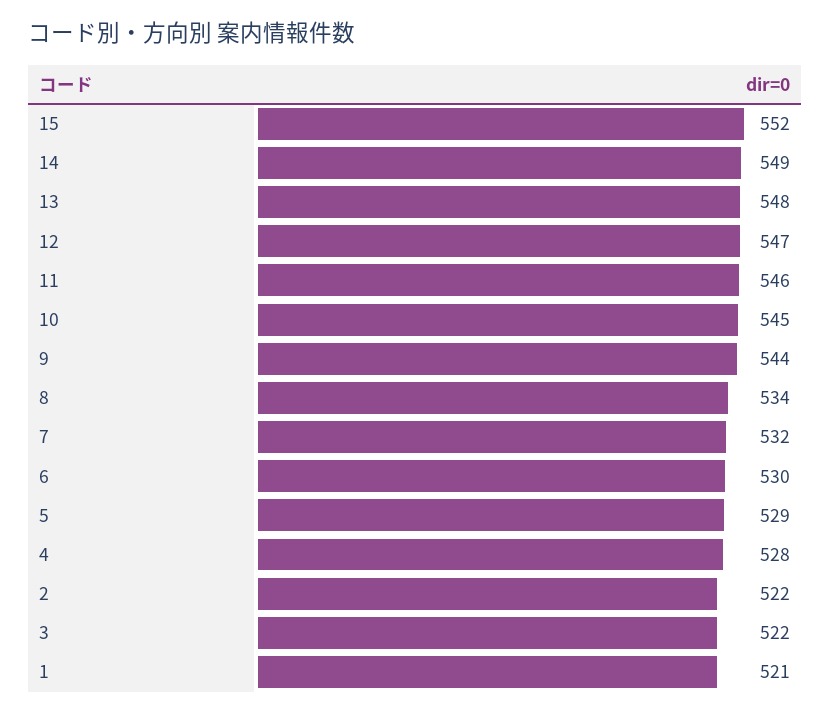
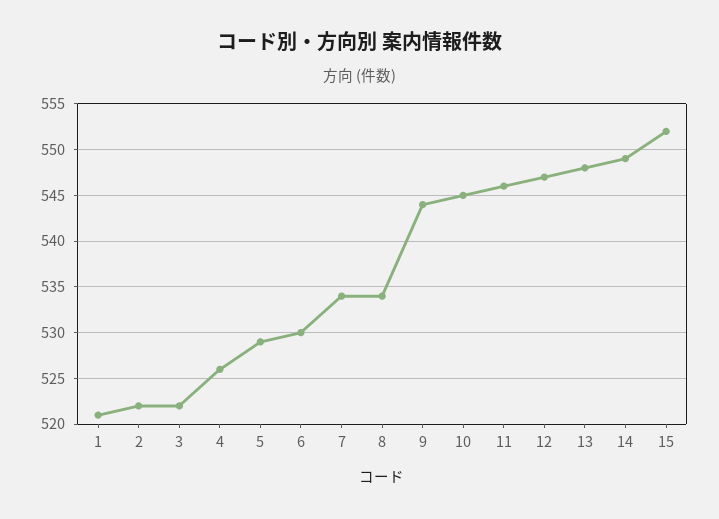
7: 532 -> 534
4: 528 -> 526

